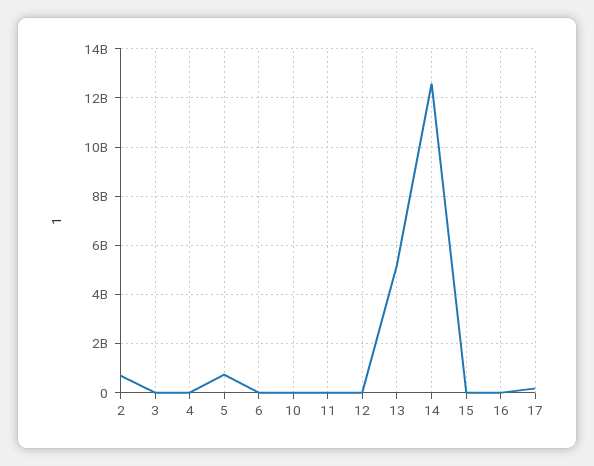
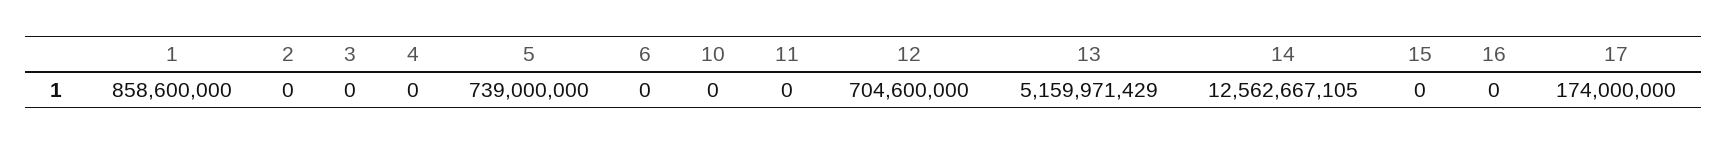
2: 750000000 -> 0
12: 0 -> 704600000
1: none -> 858600000

